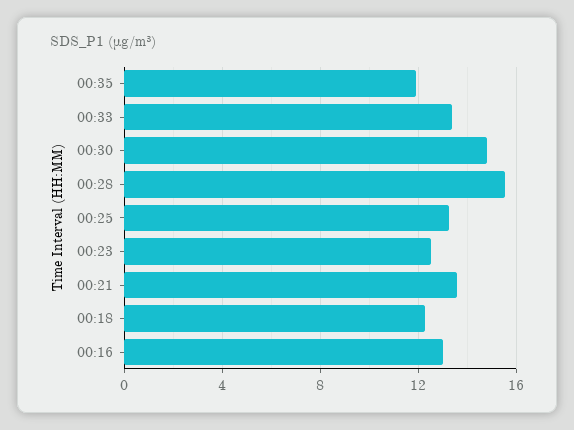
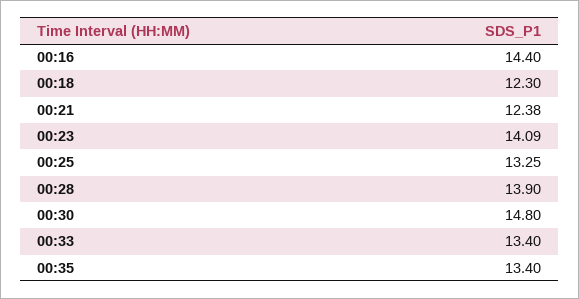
00:35: 12 -> 13.4
00:28: 15.5 -> 13.9
00:23: 12.5 -> 14.09
00:21: 13.5 -> 12.38
00:16: 13 -> 14.4

